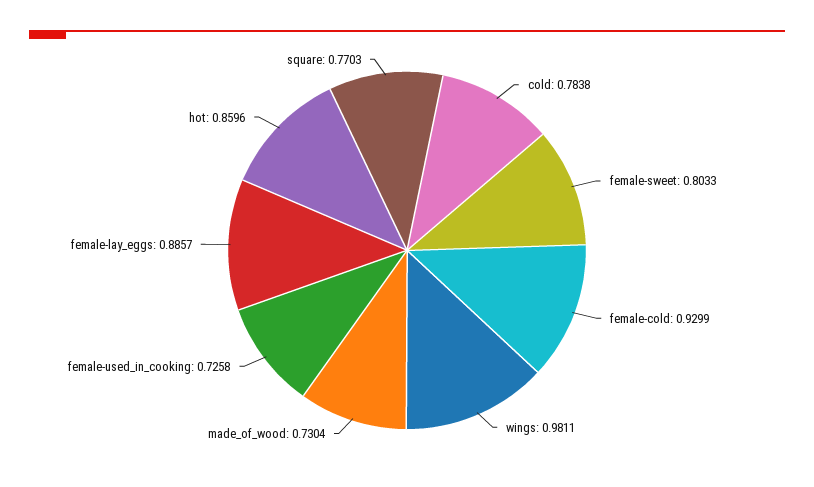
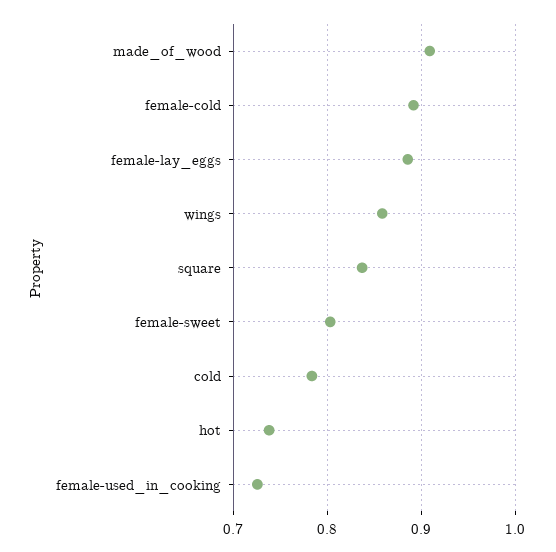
female-cold: 0.9299 -> 0.89
wings: 0.9811 -> 0.86
made_of_wood: 0.7304 -> 0.91
hot: 0.8596 -> 0.74
square: 0.7703 -> 0.84

